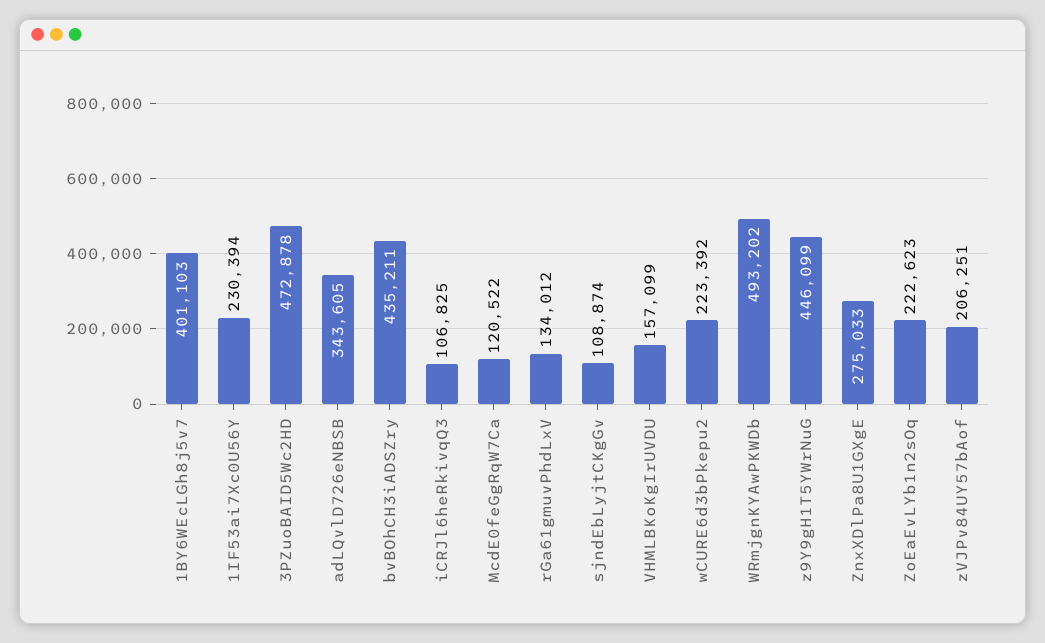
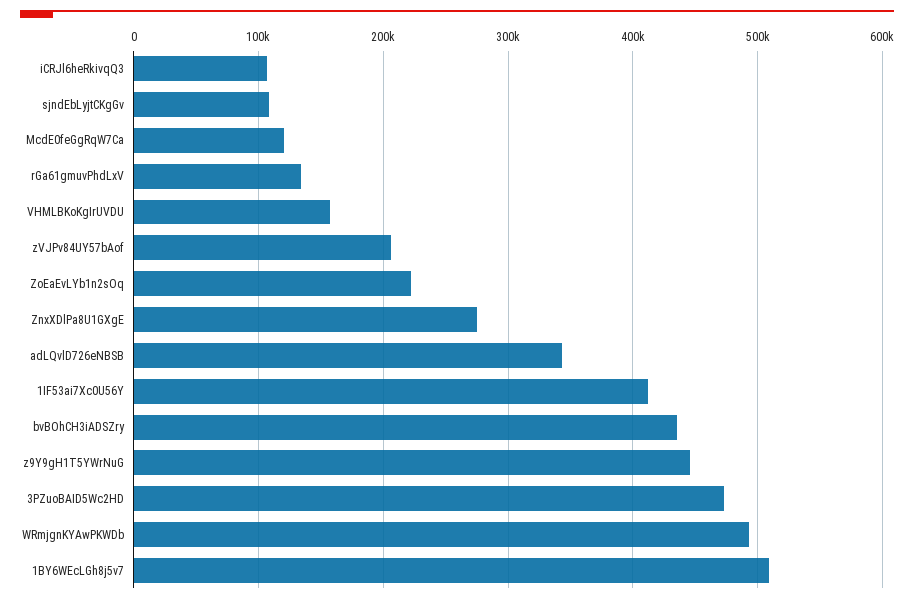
1BY6WEcLGh8j5v7: 401103 -> 510000
1IF53ai7Xc0U56Y: 230394 -> 410000
wCURE6d3bPkepu2: 223392 -> none

